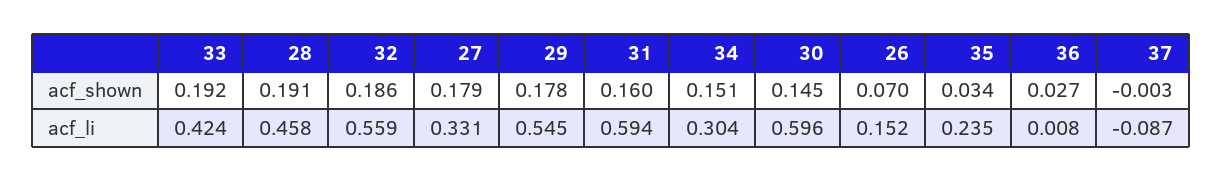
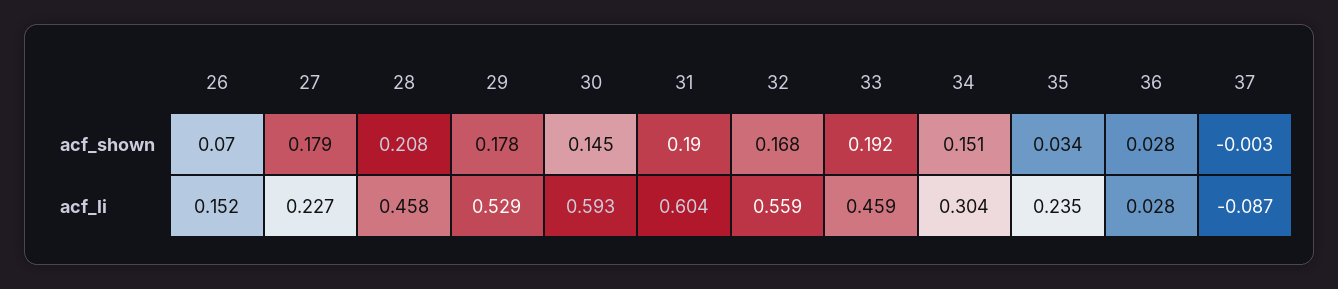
28, acf_shown: 0.191 -> 0.208
32, acf_shown: 0.186 -> 0.168
31, acf_shown: 0.16 -> 0.19
36, acf_shown: 0.027 -> 0.028
33, acf_li: 0.424 -> 0.459
27, acf_li: 0.331 -> 0.227
29, acf_li: 0.545 -> 0.529
31, acf_li: 0.594 -> 0.604
30, acf_li: 0.596 -> 0.593
36, acf_li: 0.008 -> 0.028

